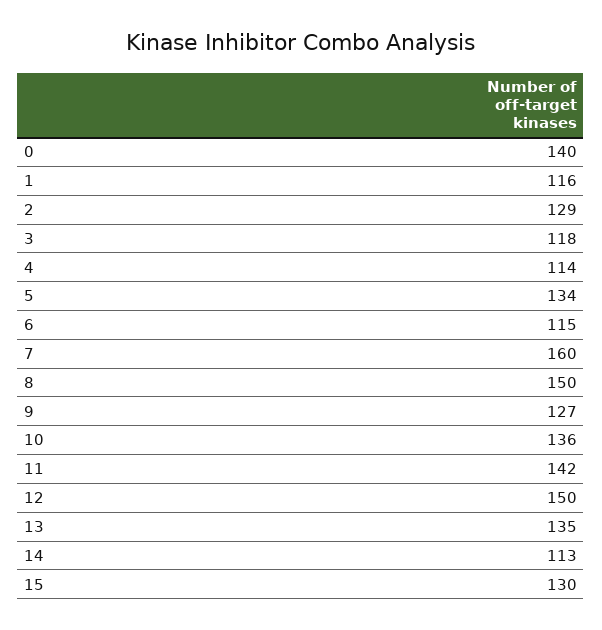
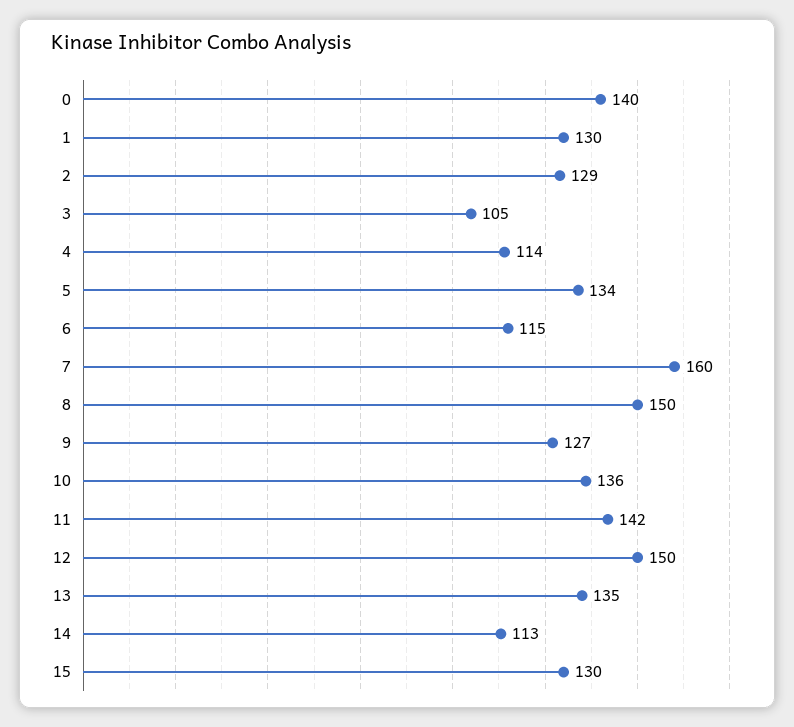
1: 116 -> 130
3: 118 -> 105

